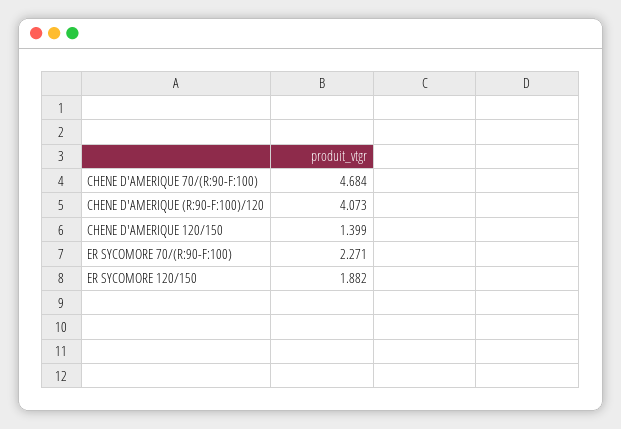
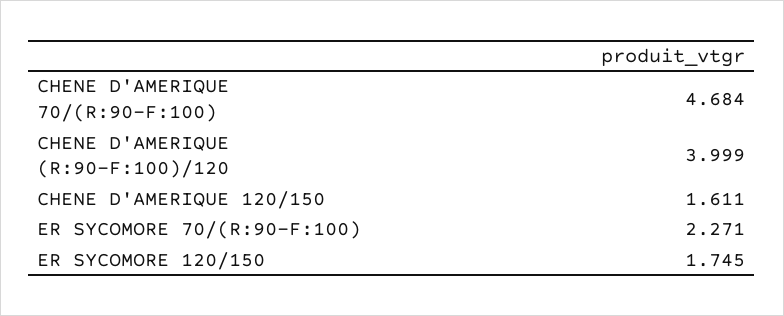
CHENE D'AMERIQUE (R:90-F:100)/120: 4.073 -> 3.999
CHENE D'AMERIQUE 120/150: 1.399 -> 1.611
ER SYCOMORE 120/150: 1.882 -> 1.745

